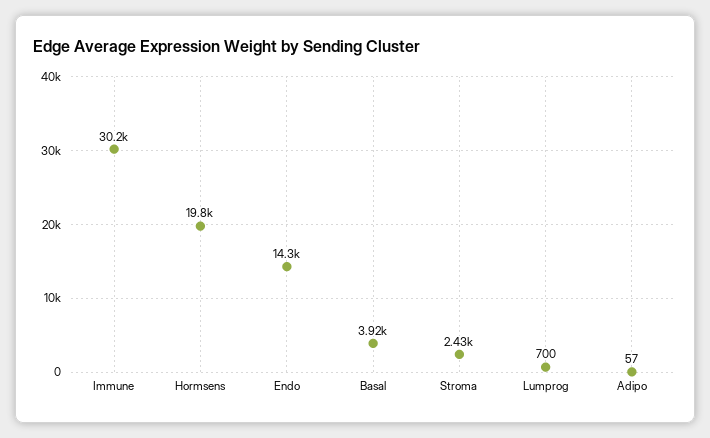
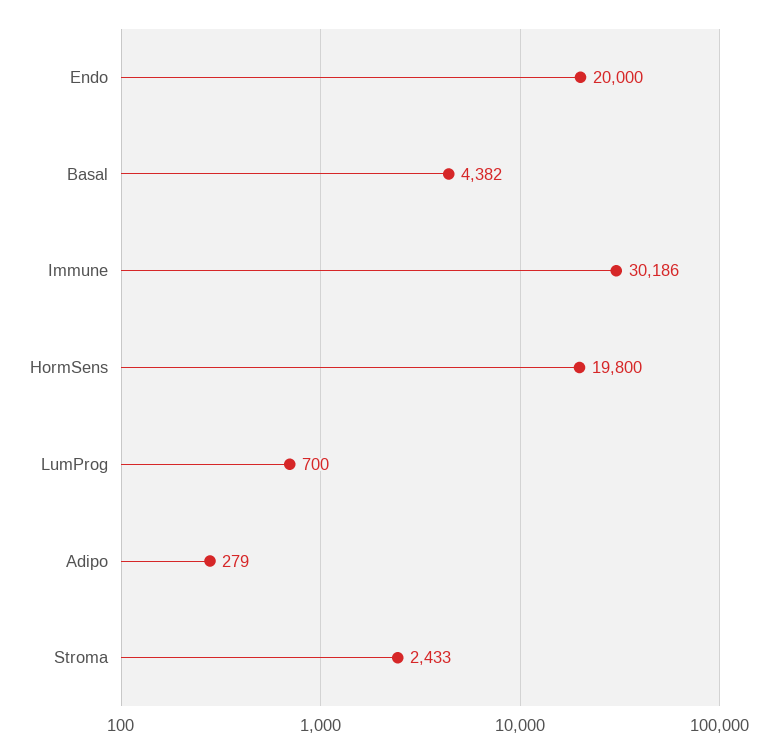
Endo: 14300 -> 20000
Basal: 3920 -> 4382
Adipo: 57 -> 279

